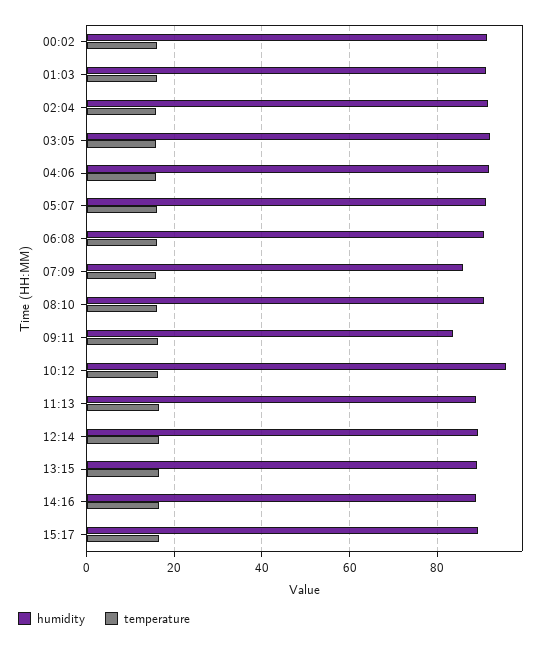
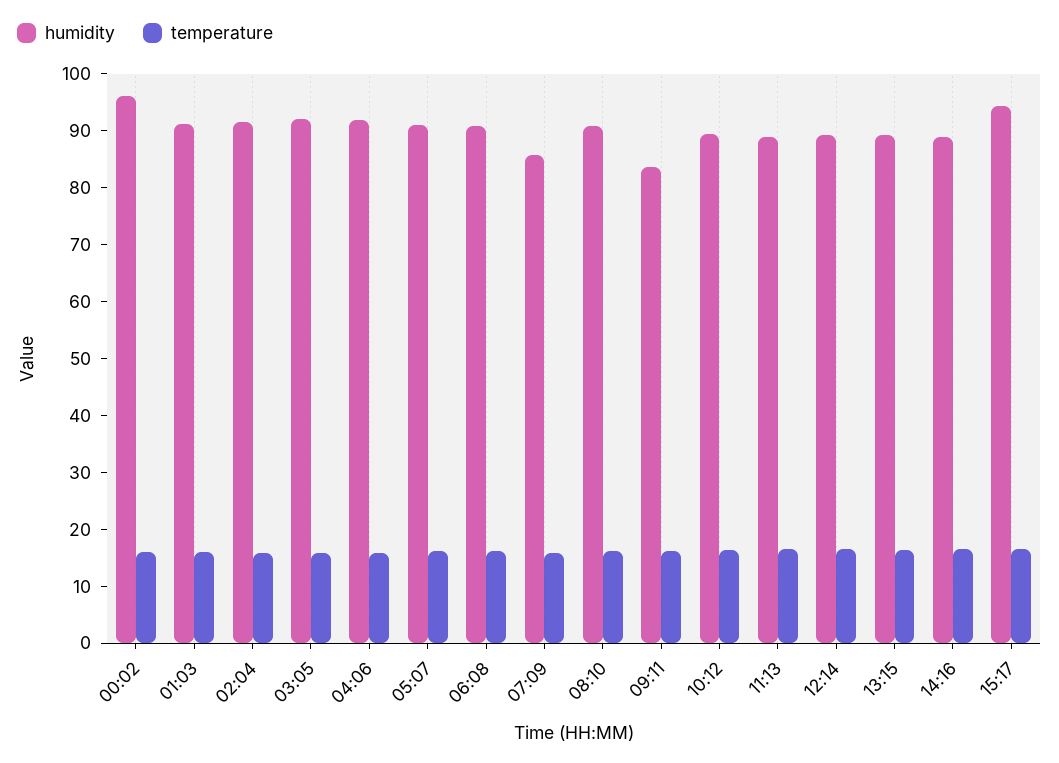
humidity, 00:02: 92 -> 96
humidity, 10:12: 96 -> 90
humidity, 15:17: 90 -> 94

